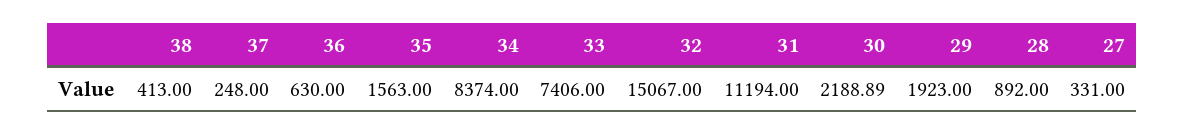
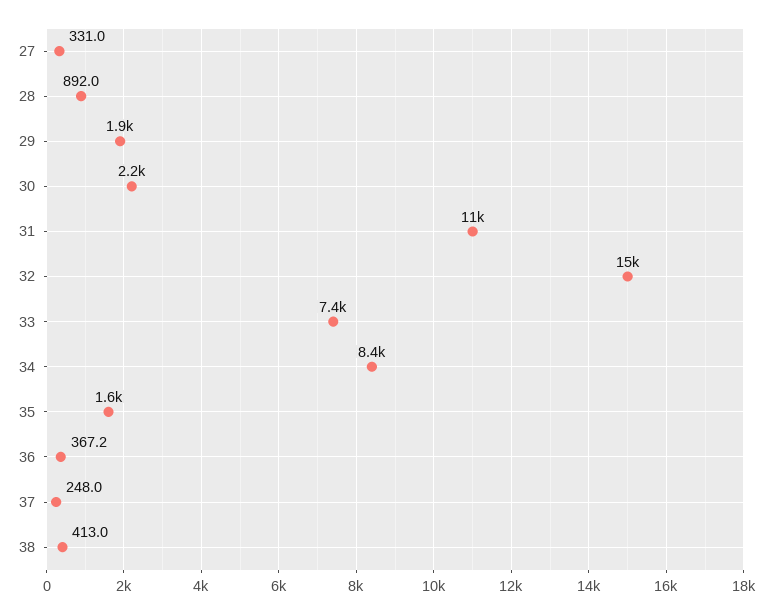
36: 630 -> 367.2

